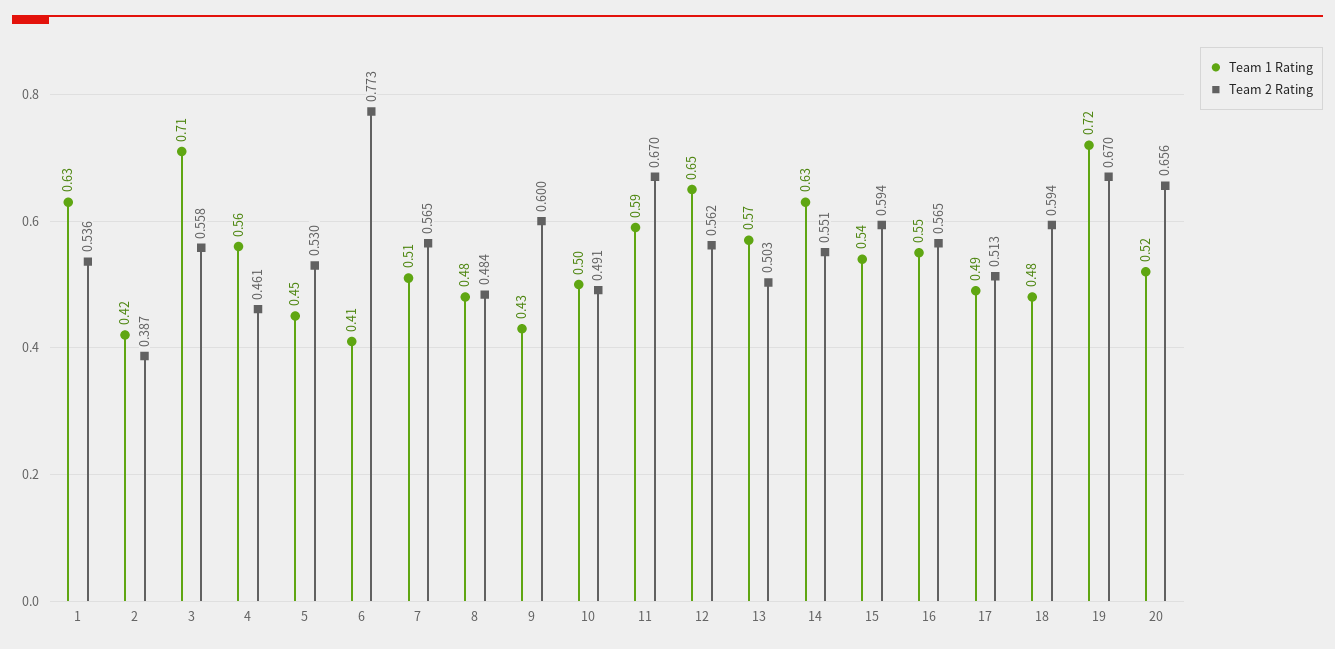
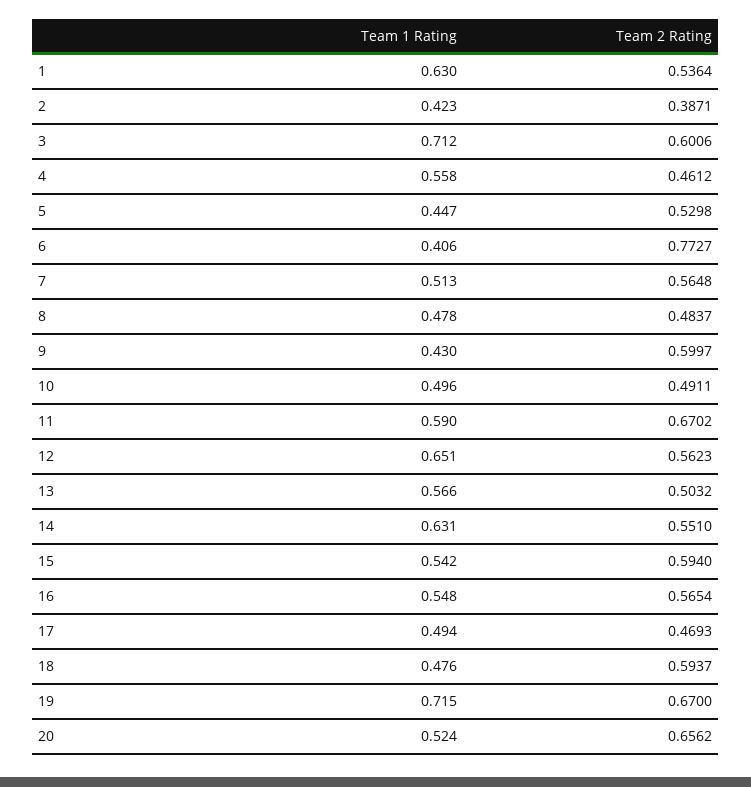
Team 2 Rating, 3: 0.558 -> 0.6006
Team 2 Rating, 17: 0.513 -> 0.4693

